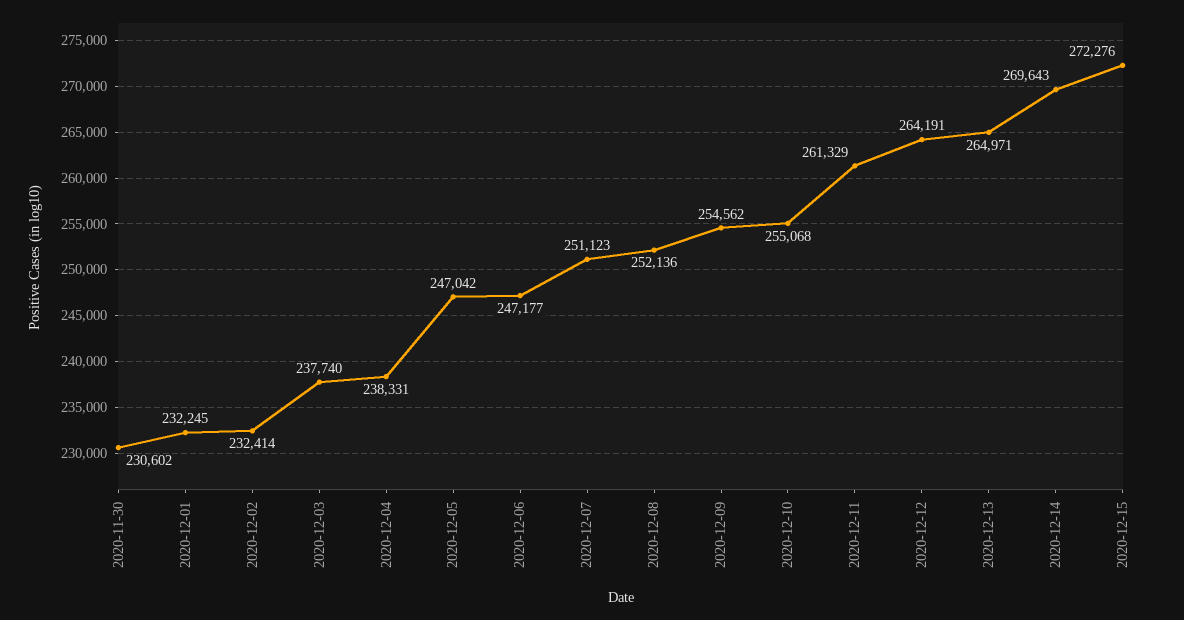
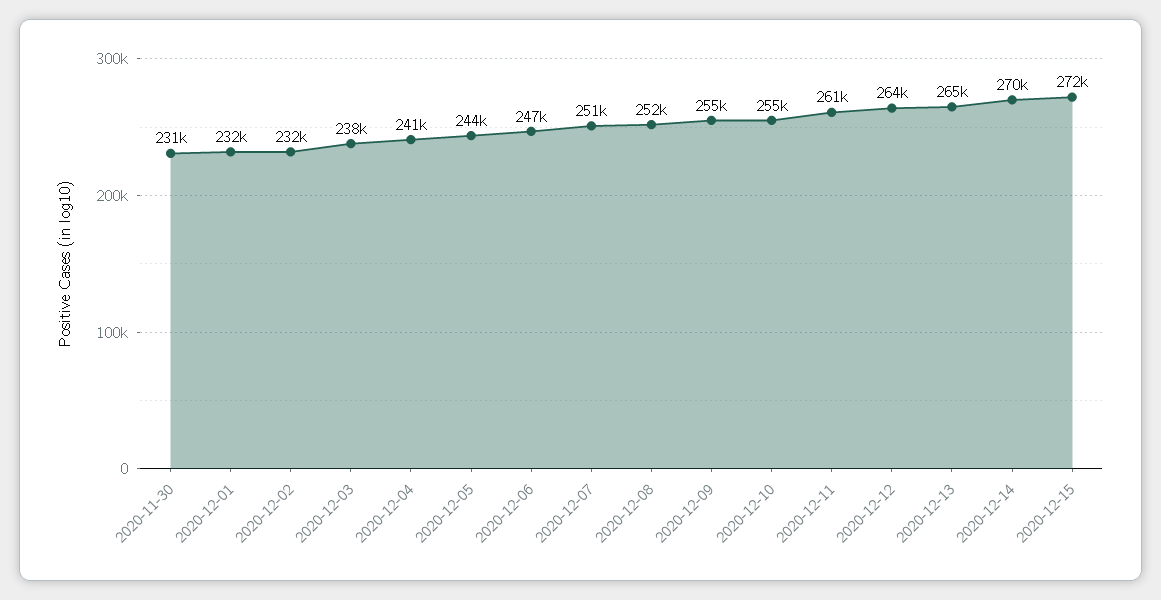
2020-12-04: 238331 -> 241000
2020-12-05: 247042 -> 244000

